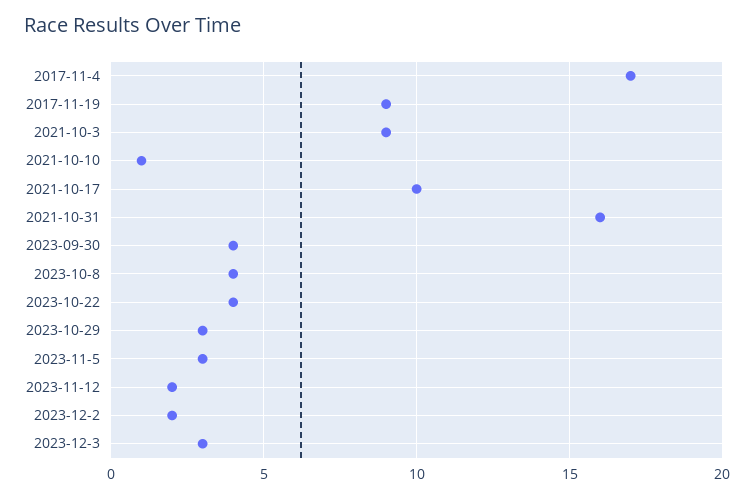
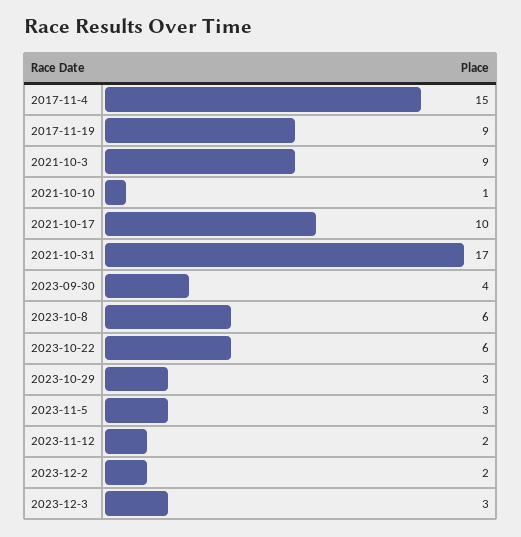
2017-11-4: 17 -> 15
2021-10-31: 16 -> 17
2023-10-8: 4 -> 6
2023-10-22: 4 -> 6

